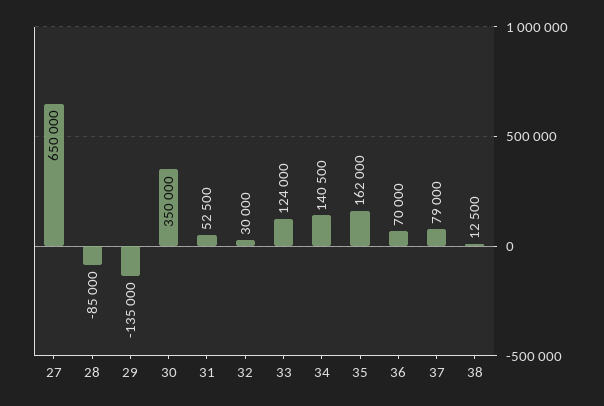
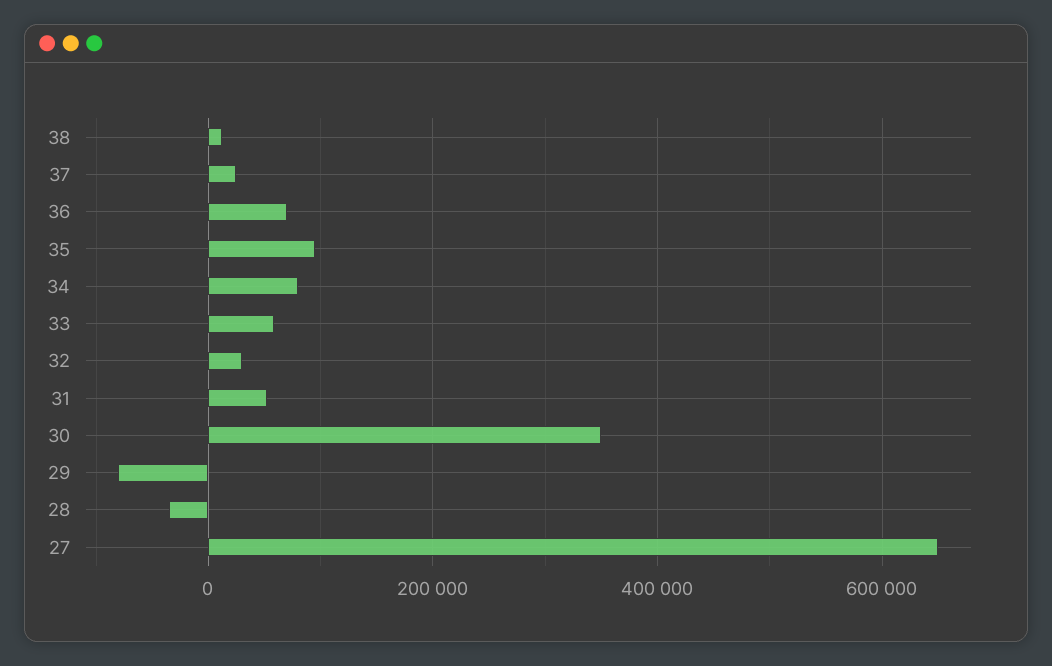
28: -85000 -> -40000
29: -135000 -> -80000
33: 124000 -> 60000
34: 140500 -> 80000
35: 162000 -> 100000
37: 79000 -> 20000

